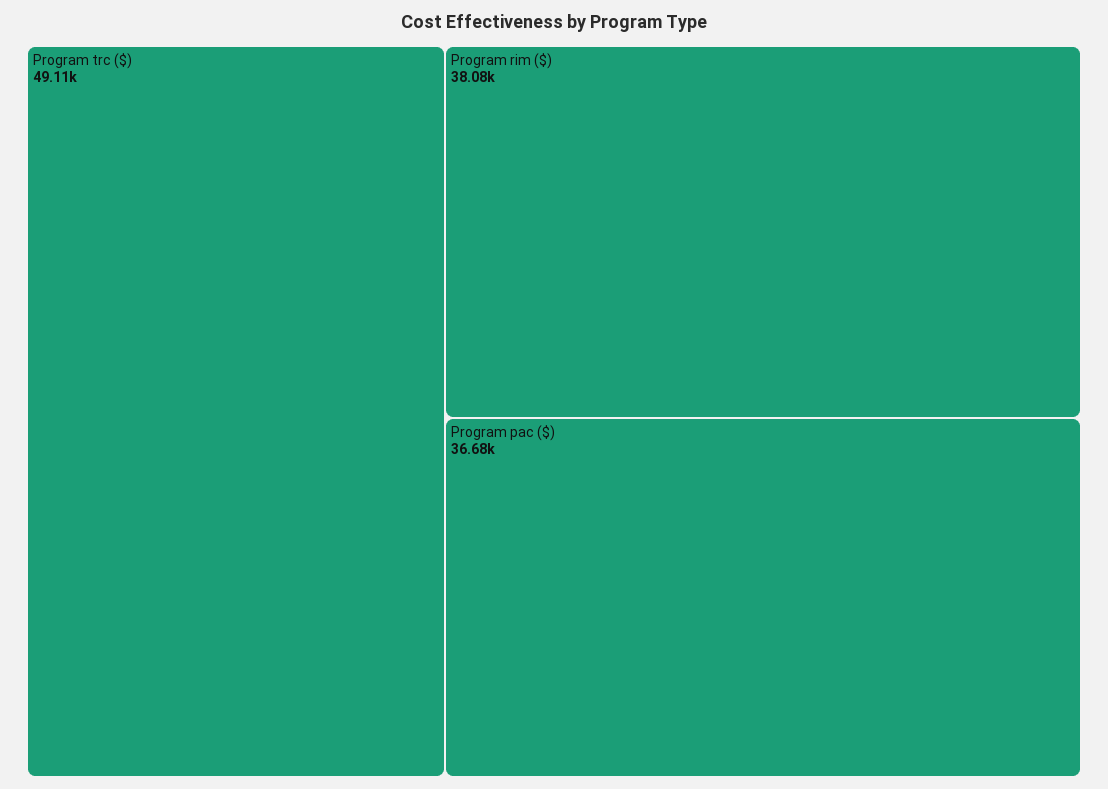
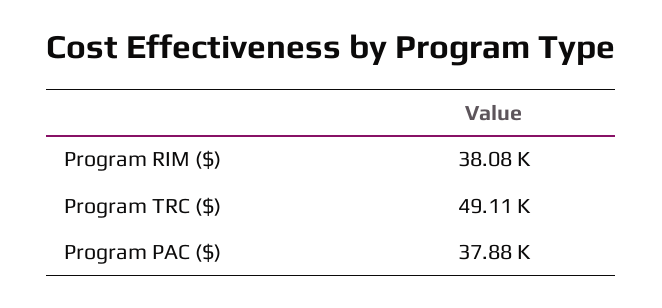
Program pac ($): 36680 -> 37880

